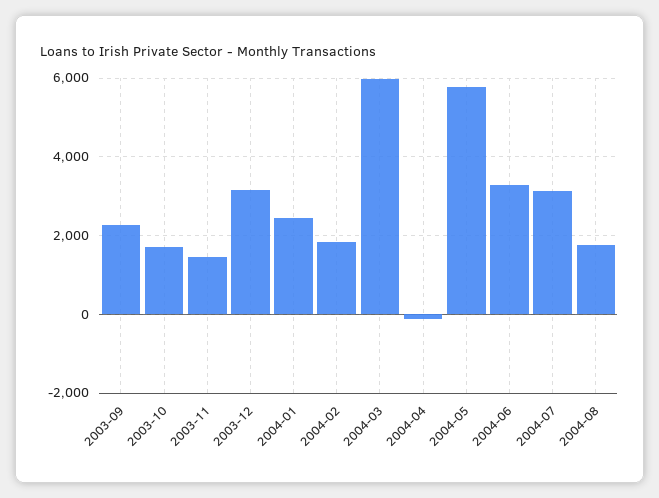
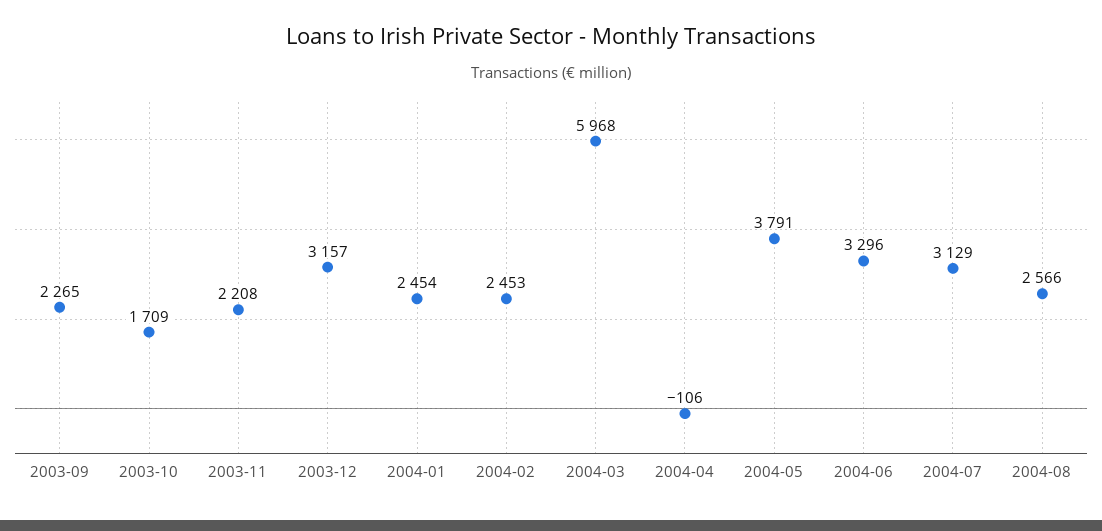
2003-11: 1400 -> 2208
2004-02: 1800 -> 2453
2004-05: 5800 -> 3791
2004-08: 1800 -> 2566

